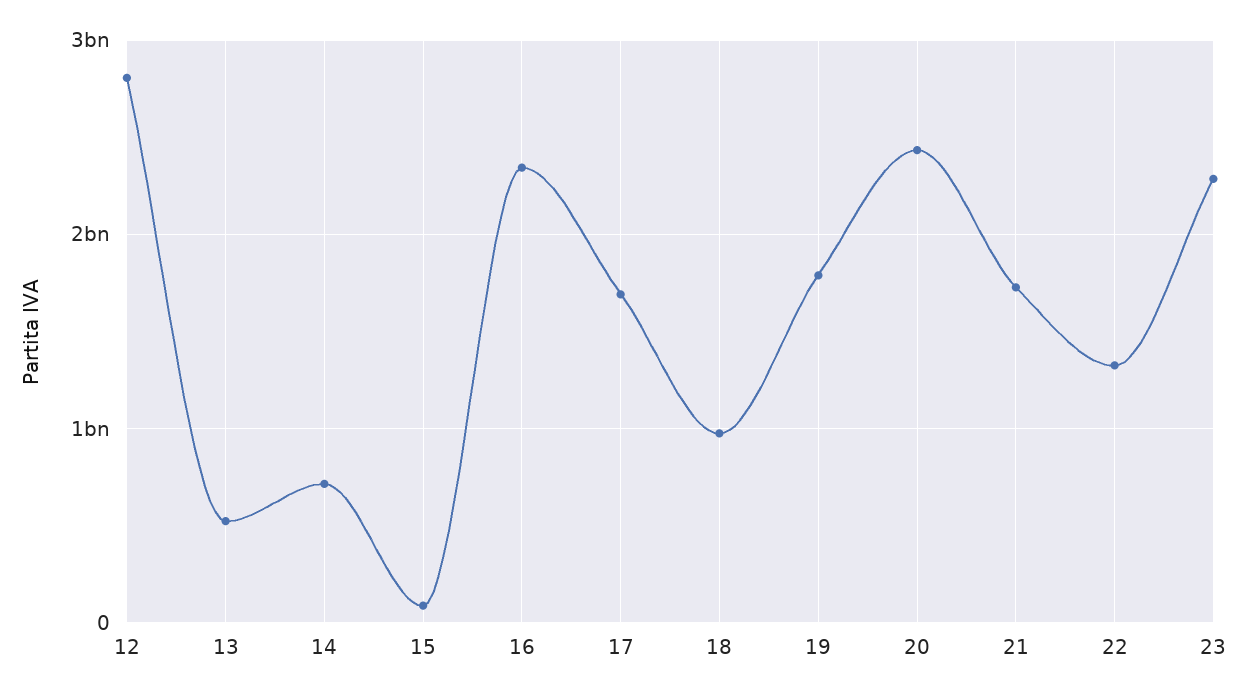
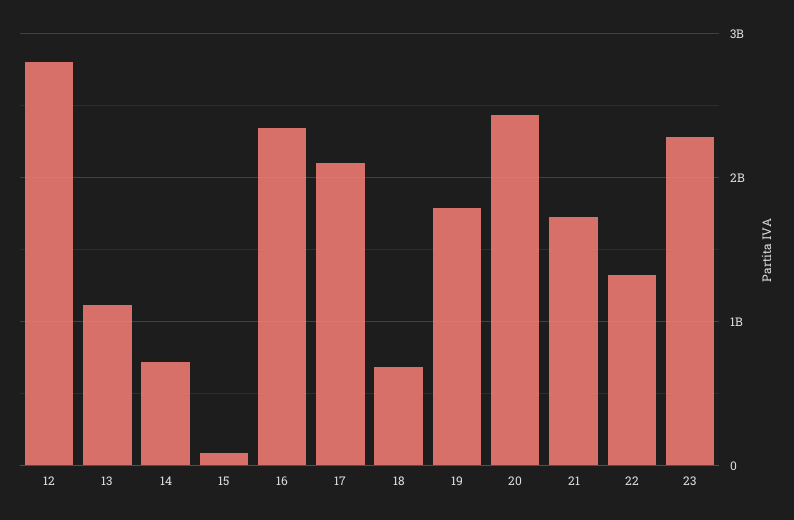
13: 500000000 -> 1100000000
17: 1700000000 -> 2100000000
18: 1000000000 -> 700000000

